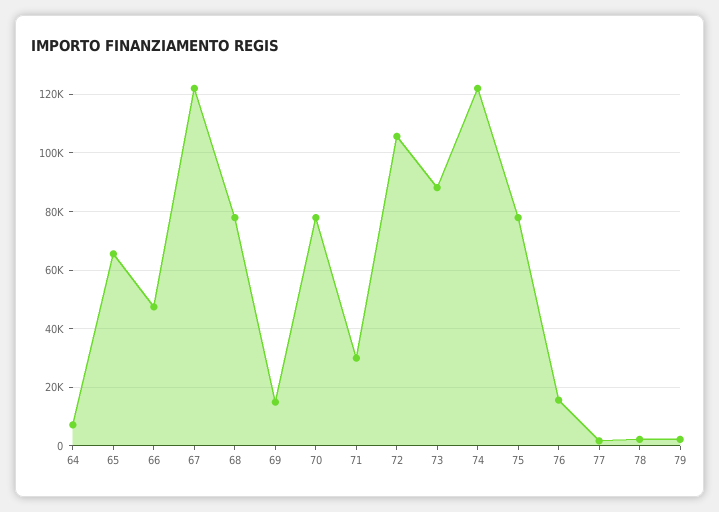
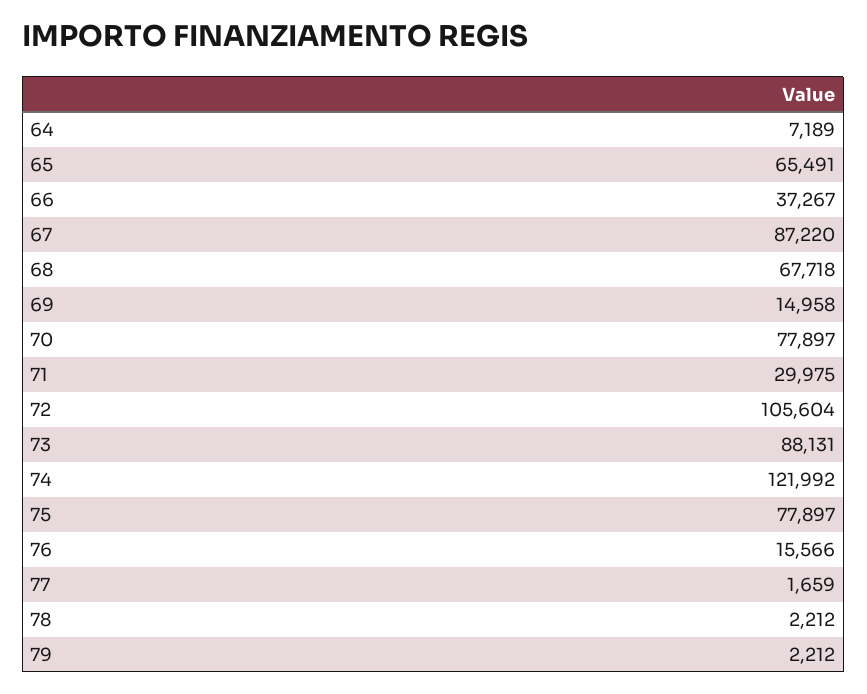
66: 47500 -> 37267
67: 122500 -> 87220
68: 77500 -> 67718

